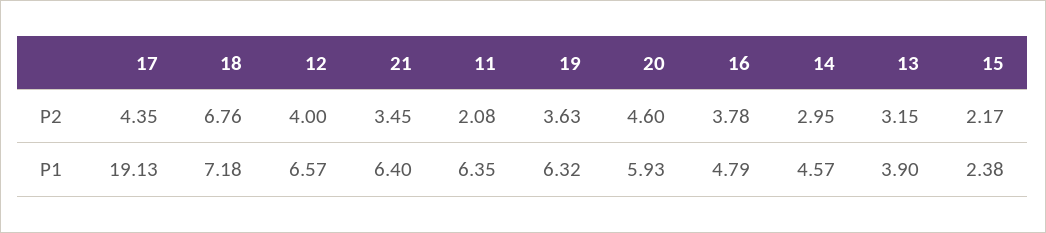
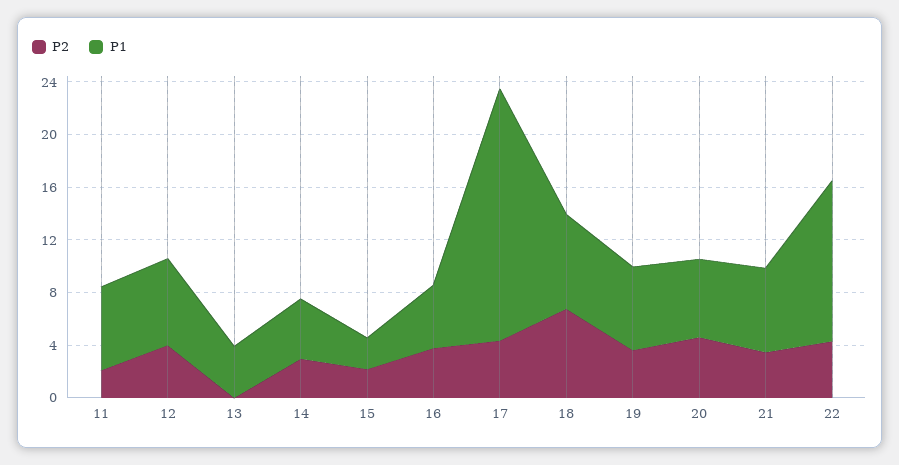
P2, 13: 3.15 -> 0
P2, 22: none -> 4
P1, 22: none -> 12

